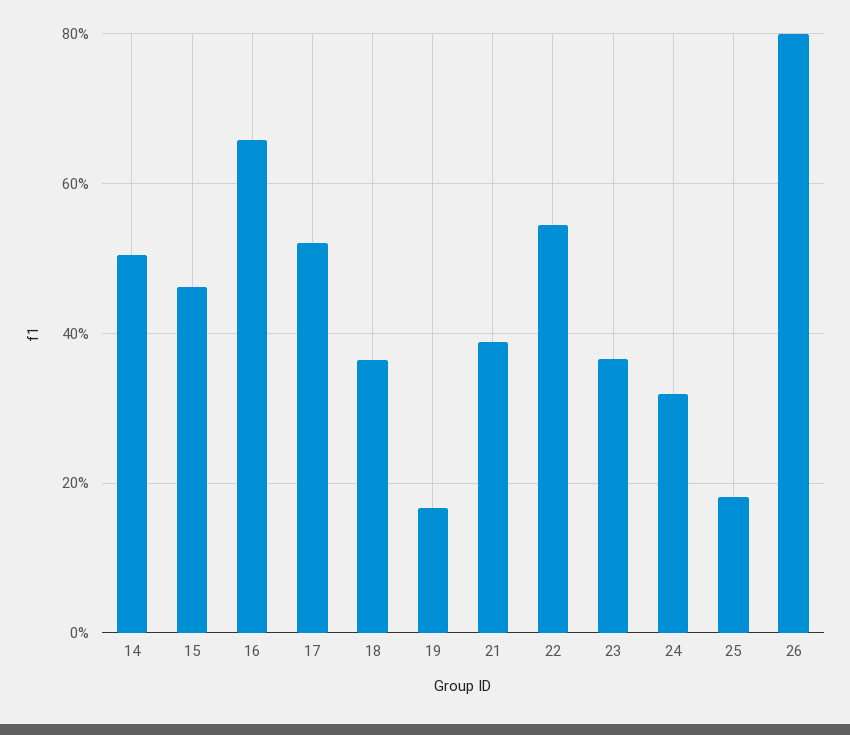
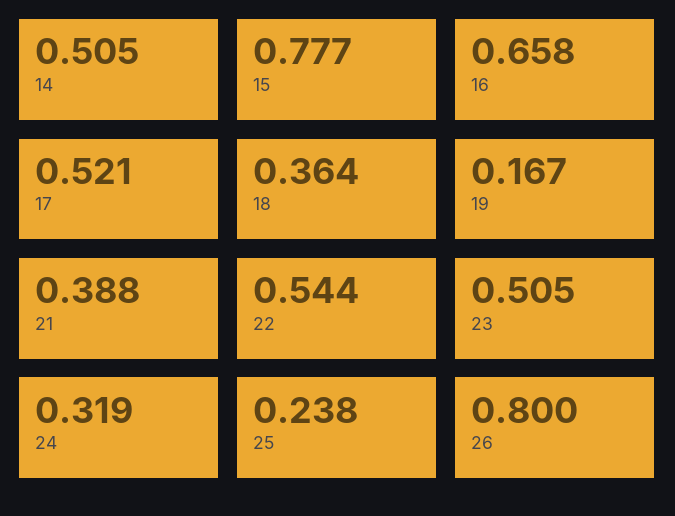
15: 0.46 -> 0.777
23: 0.36 -> 0.505
25: 0.18 -> 0.238

